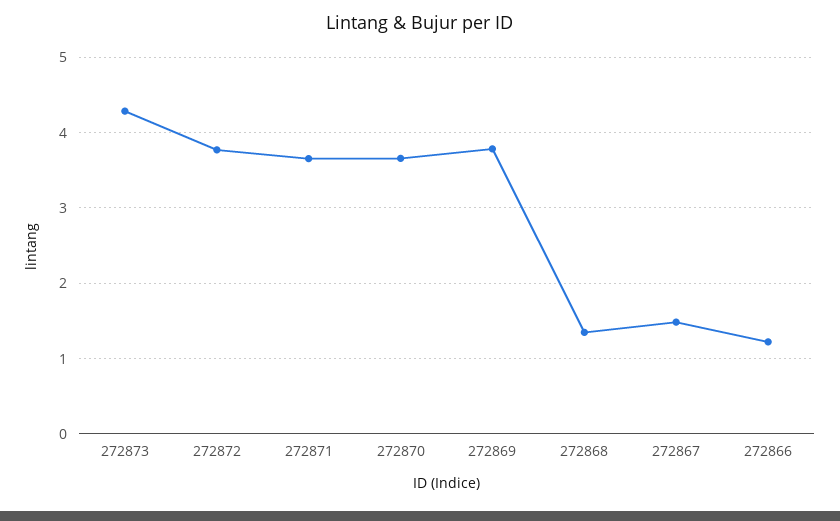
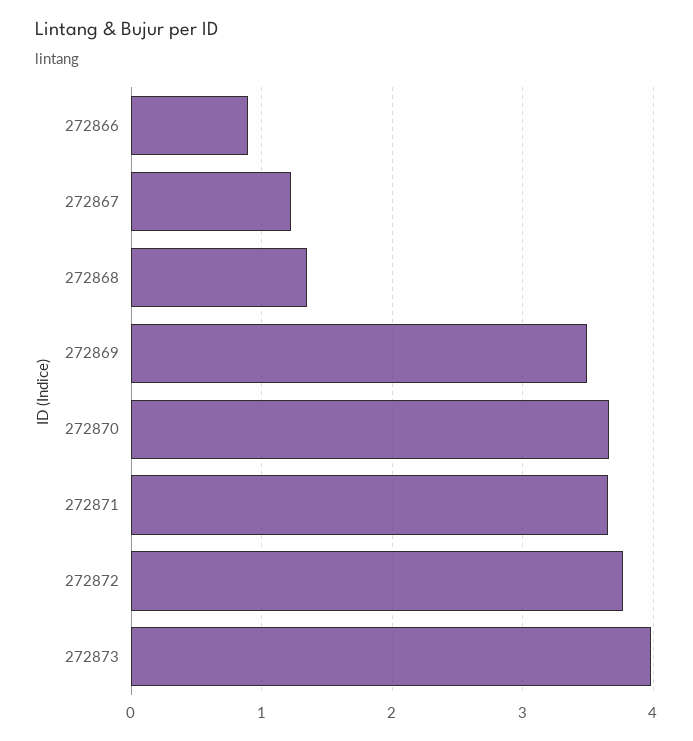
272873: 4.3 -> 4
272869: 3.8 -> 3.5
272867: 1.5 -> 1.2
272866: 1.2 -> 0.9

